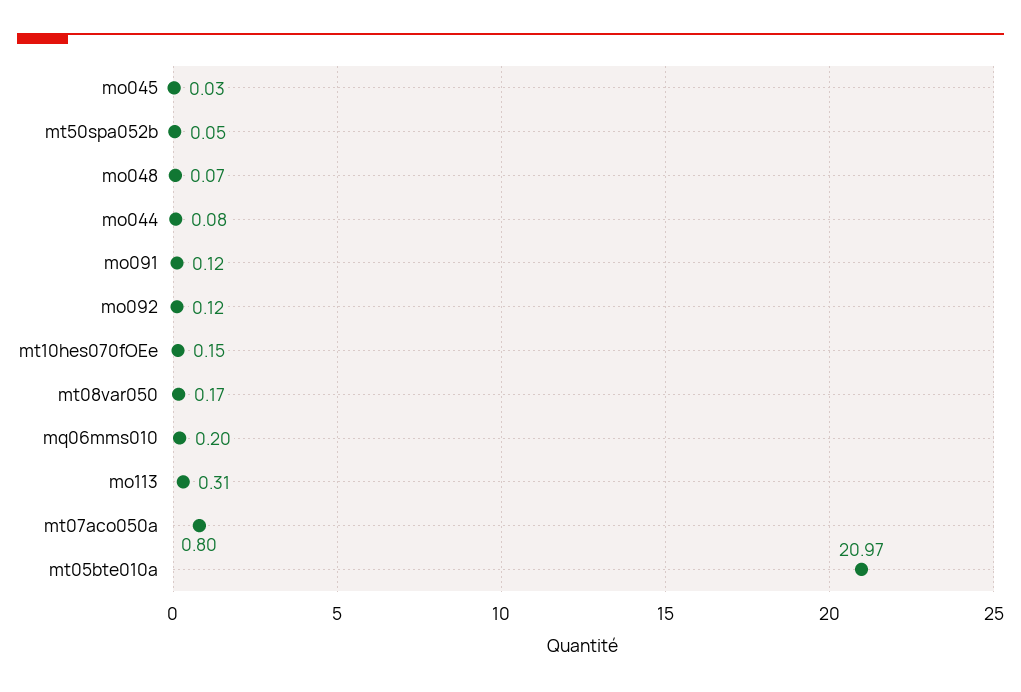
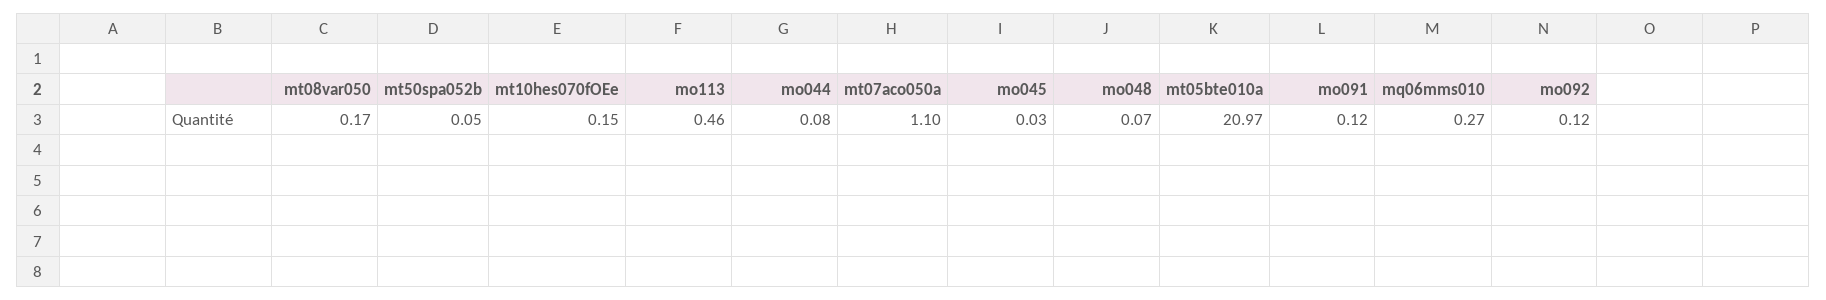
mq06mms010: 0.2 -> 0.27
mo113: 0.31 -> 0.46
mt07aco050a: 0.8 -> 1.1

